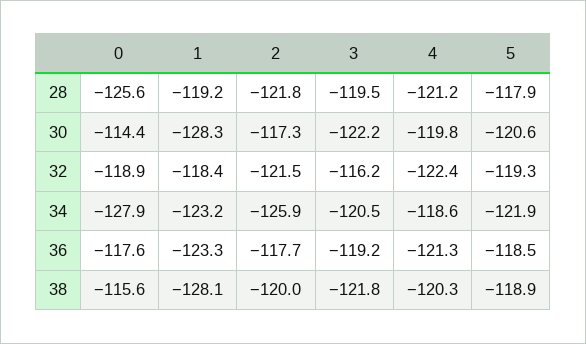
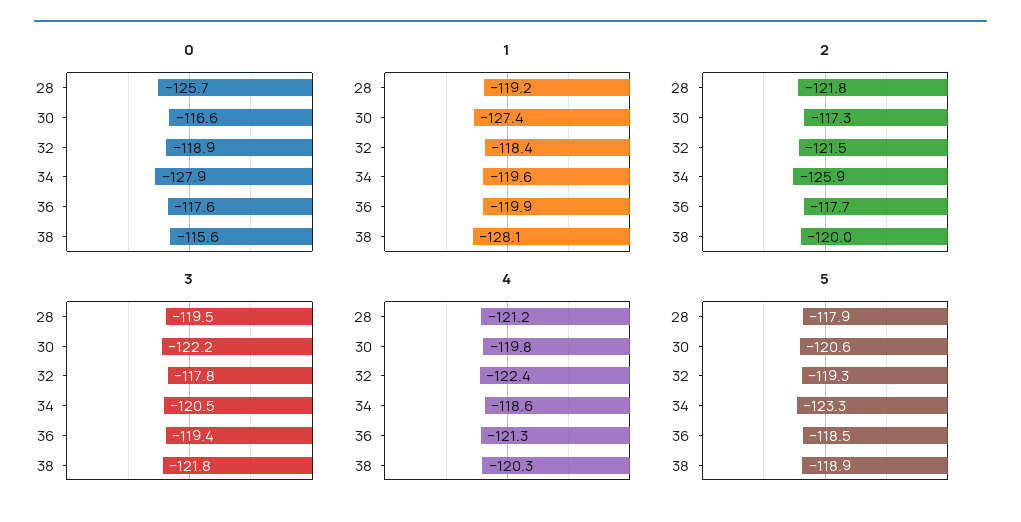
0, 28: -125.6 -> -125.7
0, 30: -114.4 -> -116.6
1, 30: -128.3 -> -127.4
3, 32: -116.2 -> -117.8
1, 34: -123.2 -> -119.6
5, 34: -121.9 -> -123.3
1, 36: -123.3 -> -119.9
3, 36: -119.2 -> -119.4

